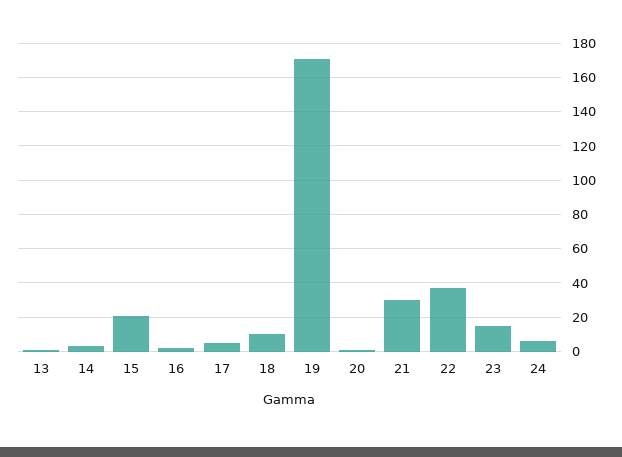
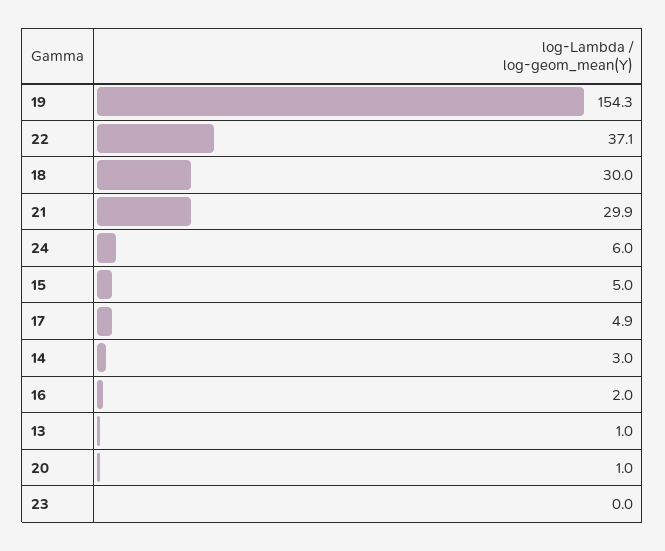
15: 20 -> 5
18: 10 -> 30
19: 170 -> 154.3
23: 15 -> 0

